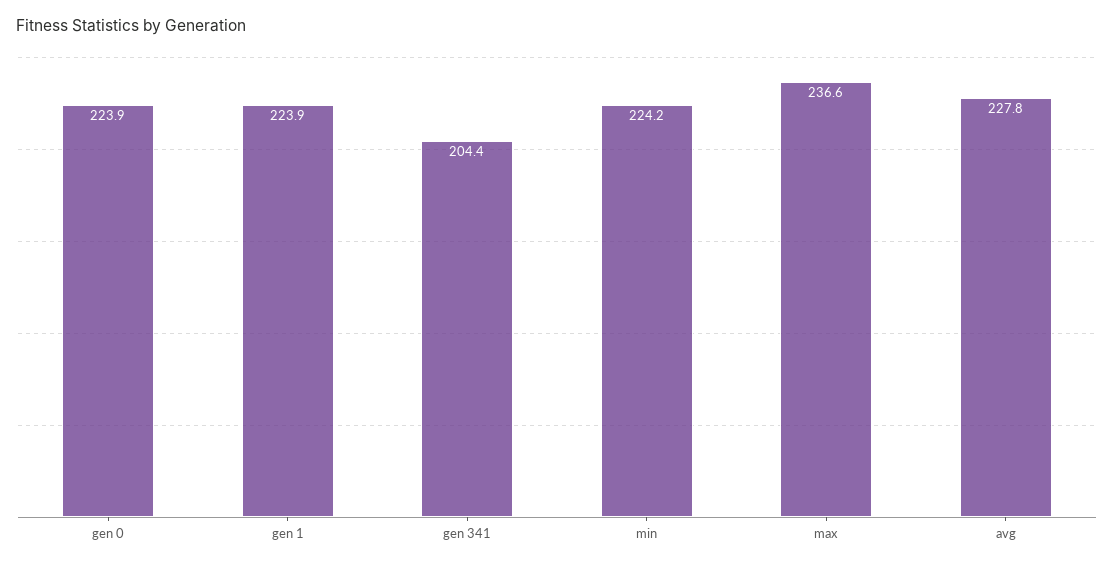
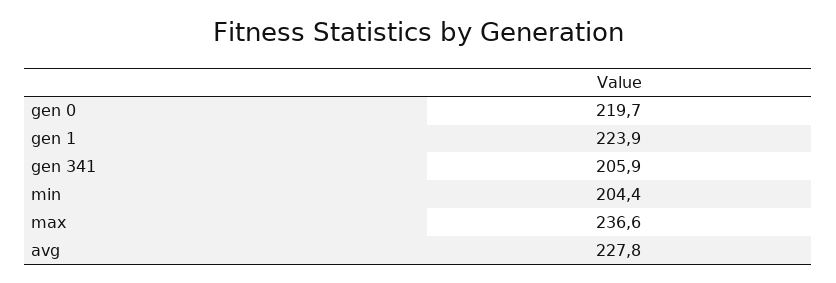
gen 0: 223.9 -> 219.7
gen 341: 204.4 -> 205.9
min: 224.2 -> 204.4

